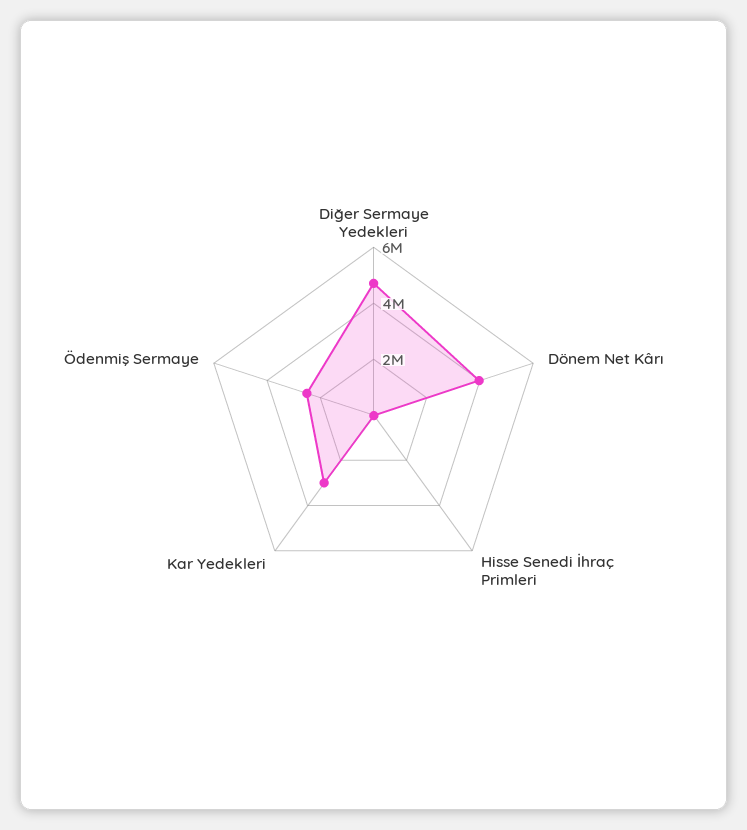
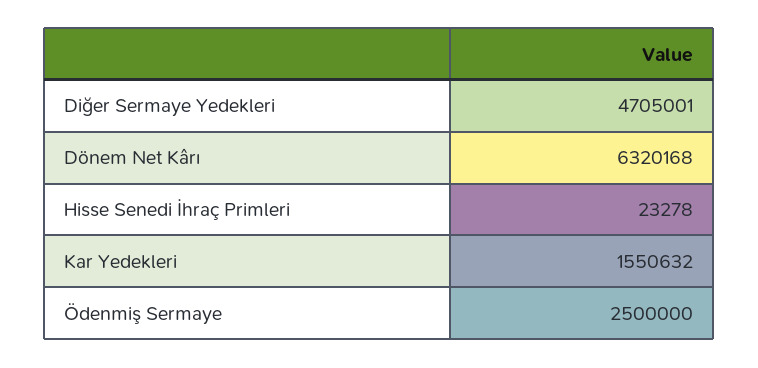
Dönem Net Kârı: 4000000 -> 6320168
Kar Yedekleri: 3000000 -> 1550632

